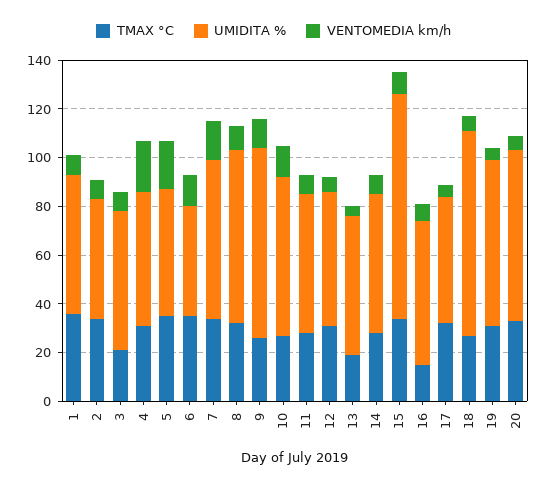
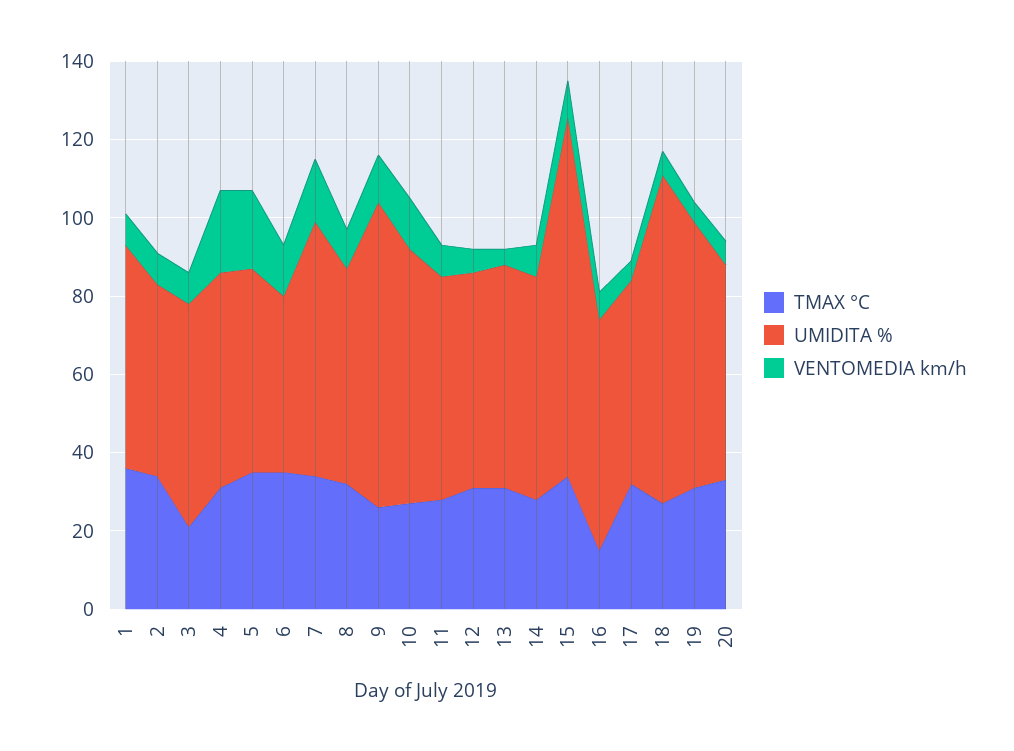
UMIDITA %, 8: 70 -> 55
TMAX °C, 13: 20 -> 30
UMIDITA %, 20: 70 -> 55

